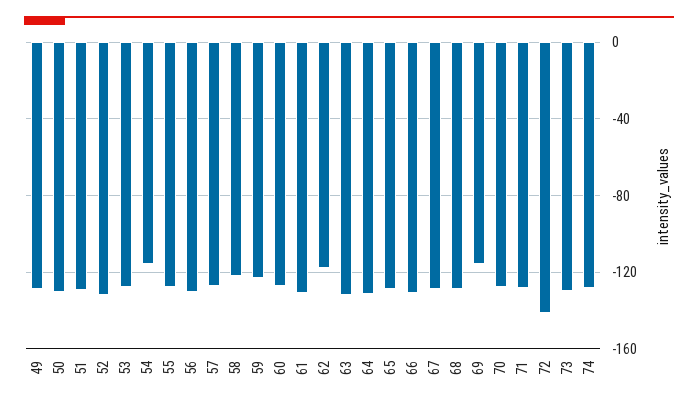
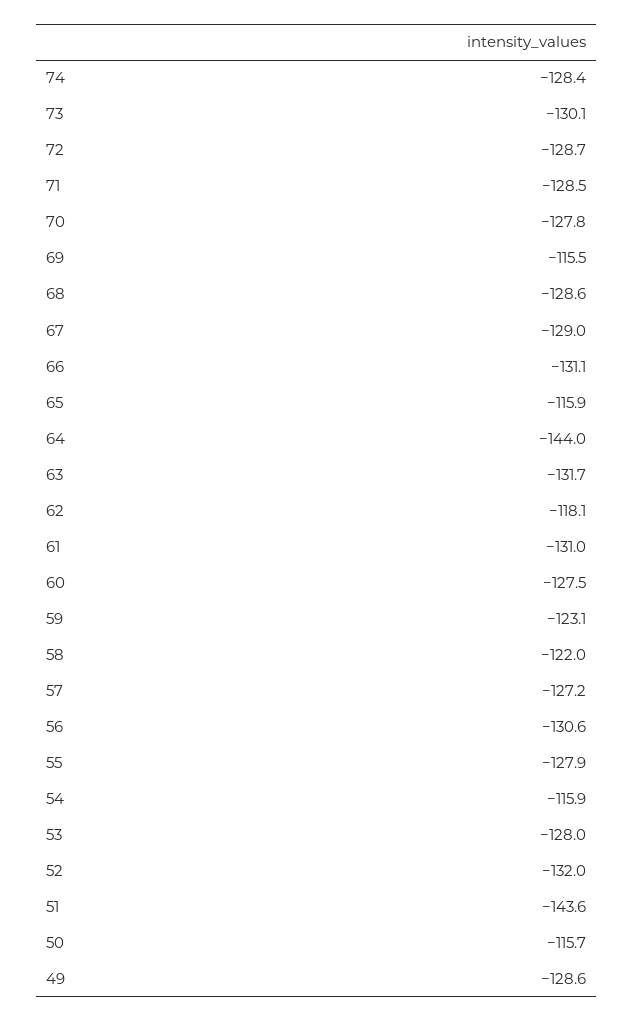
50: -130 -> -115.7
51: -130 -> -143.6
64: -130 -> -144
65: -130 -> -115.9
72: -140 -> -128.7

